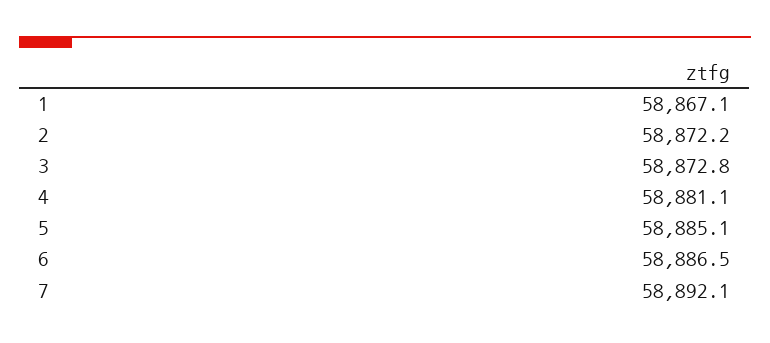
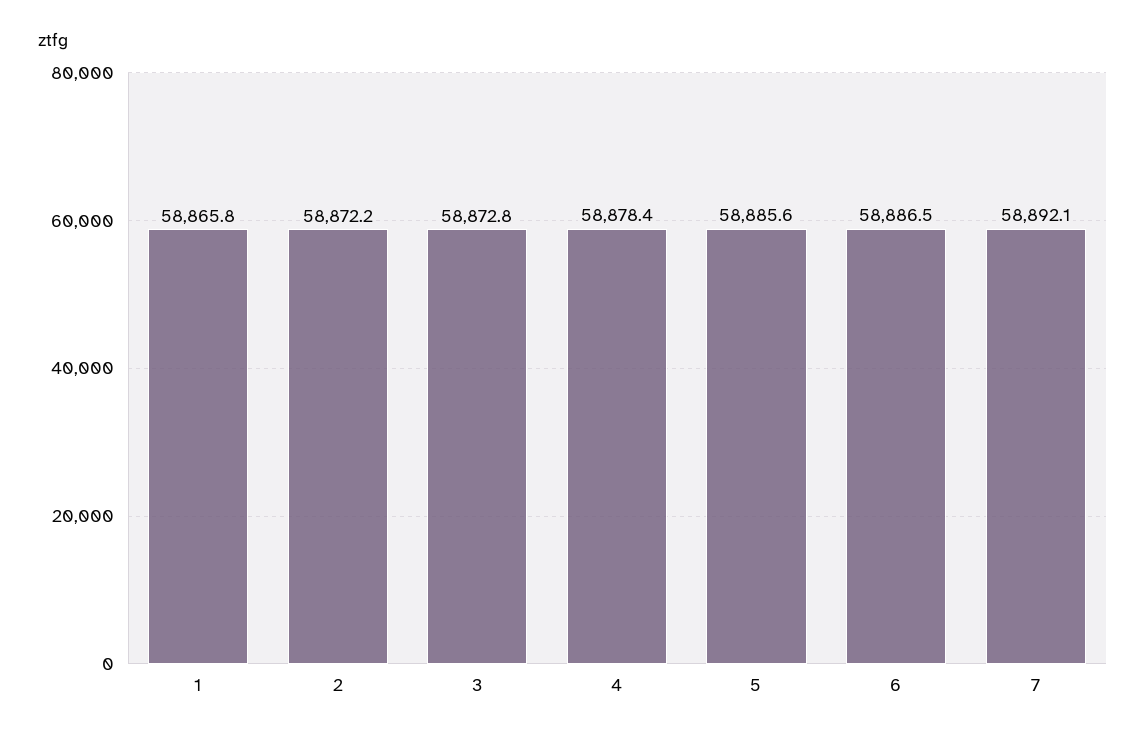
1: 58867.1 -> 58865.8
4: 58881.1 -> 58878.4
5: 58885.1 -> 58885.6

